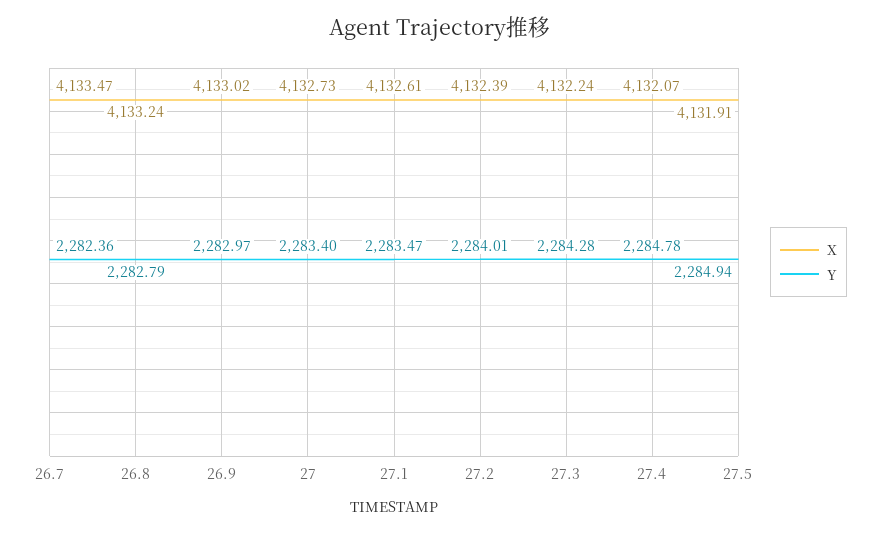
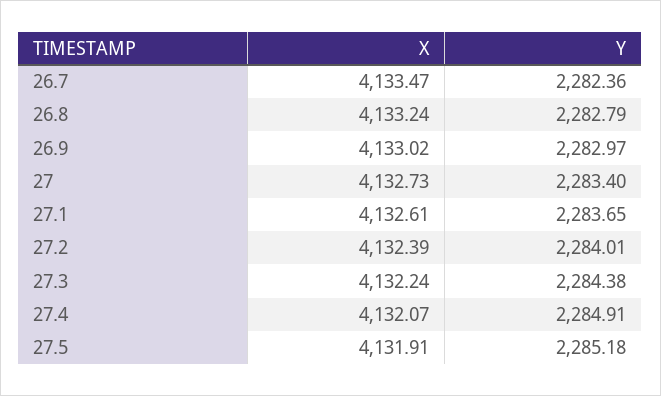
Y, 27.1: 2283.47 -> 2283.65
Y, 27.3: 2284.28 -> 2284.38
Y, 27.4: 2284.78 -> 2284.91
Y, 27.5: 2284.94 -> 2285.18

